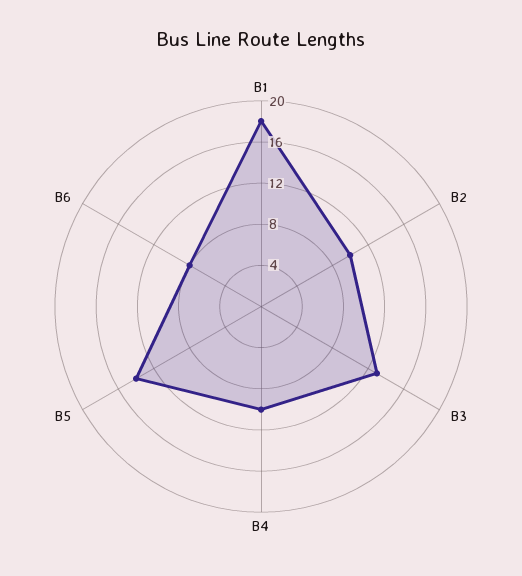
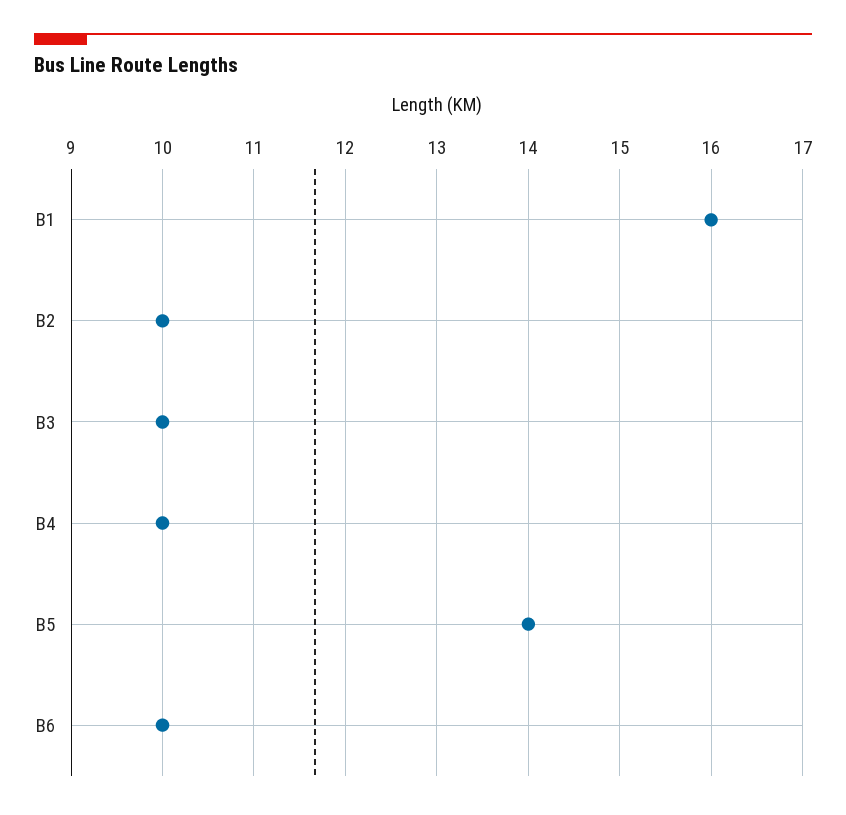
B1: 18 -> 16
B3: 13 -> 10
B6: 8 -> 10

